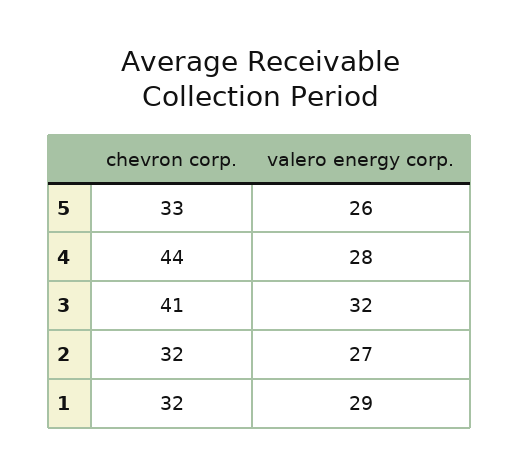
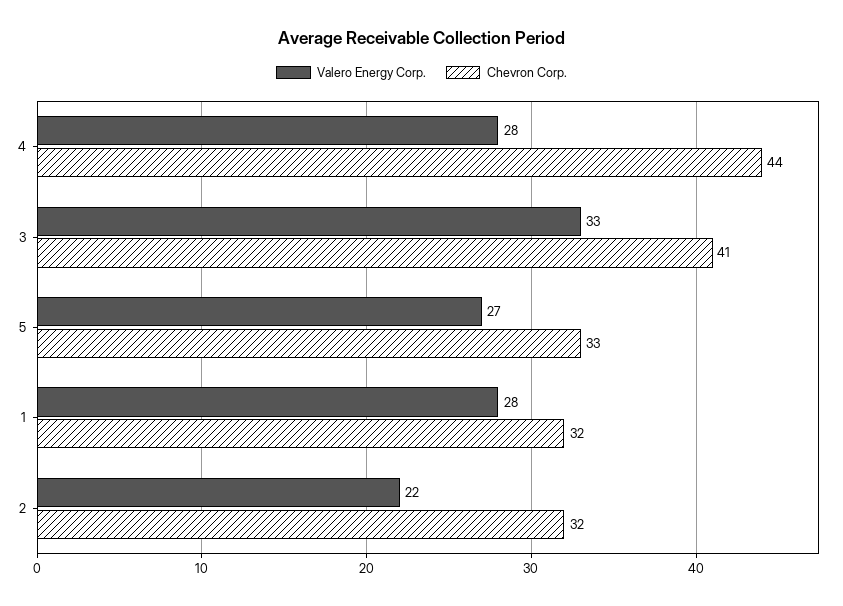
valero energy corp., 5: 26 -> 27
valero energy corp., 3: 32 -> 33
valero energy corp., 2: 27 -> 22
valero energy corp., 1: 29 -> 28

